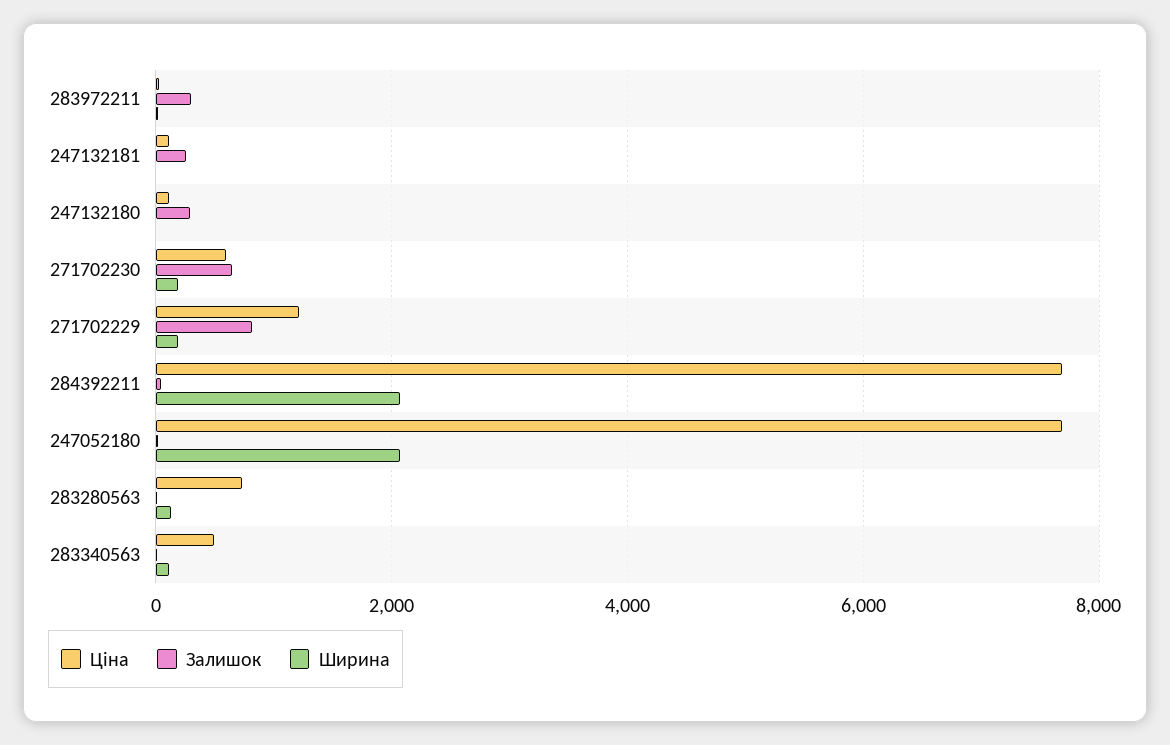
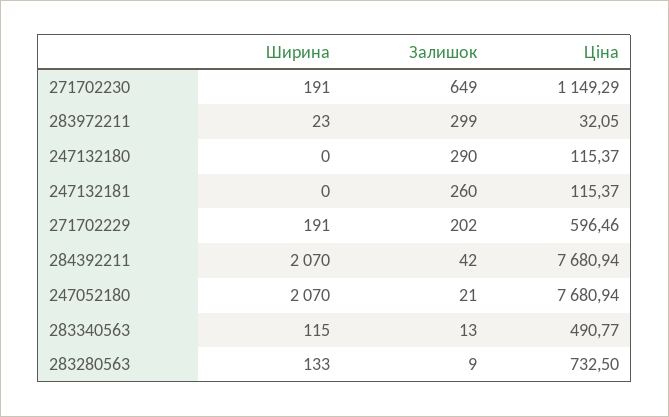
Ціна, 271702230: 600 -> 1149.29
Ціна, 271702229: 1200 -> 596.46
Залишок, 271702229: 800 -> 202

